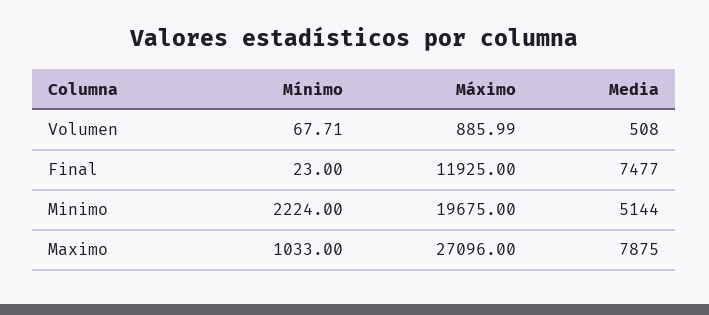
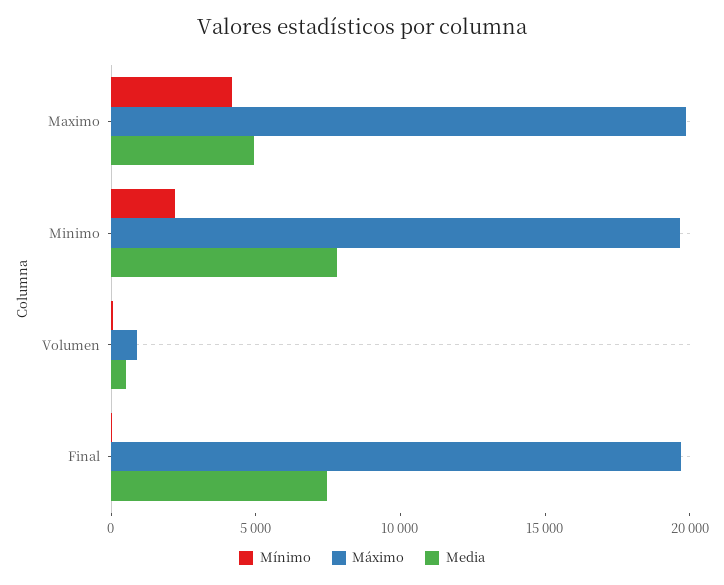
Máximo, Final: 11925 -> 20000
Media, Minimo: 5144 -> 8000
Mínimo, Maximo: 1033 -> 4000
Máximo, Maximo: 27096 -> 20000
Media, Maximo: 7875 -> 5000

